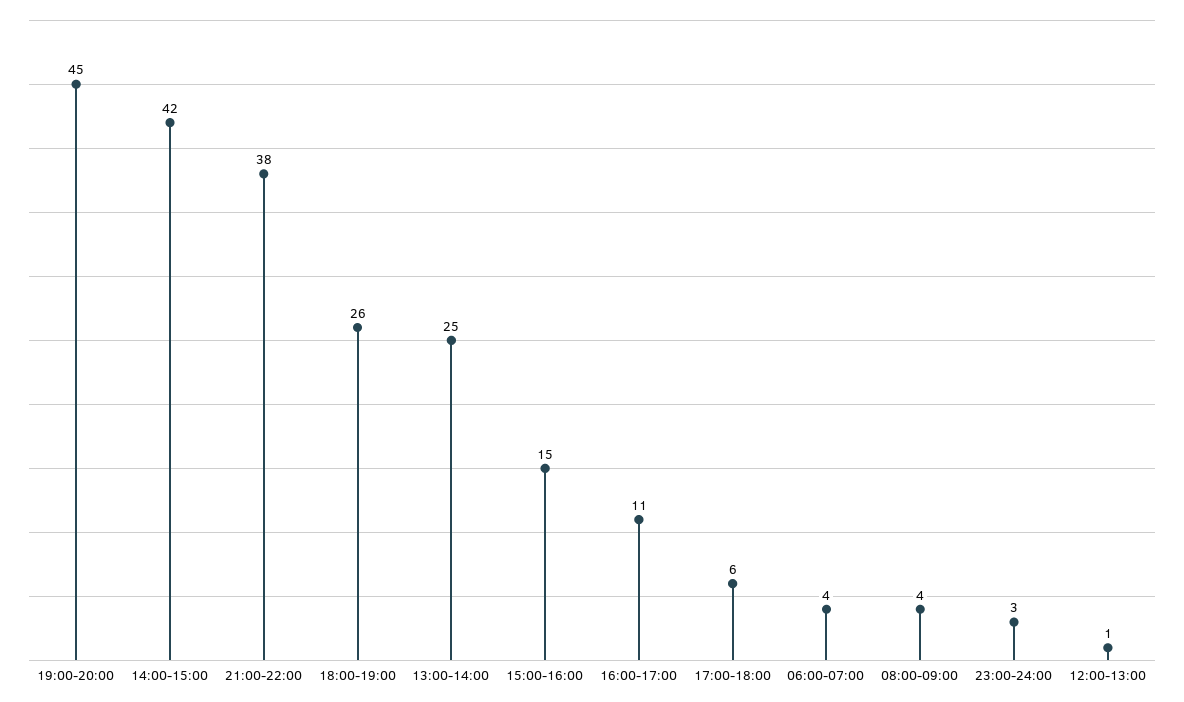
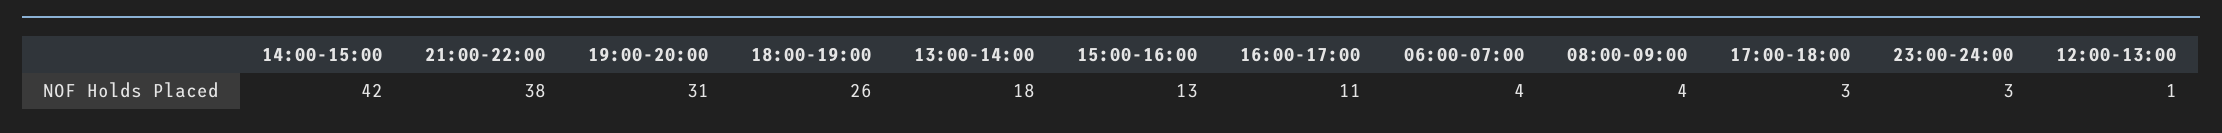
19:00-20:00: 45 -> 31
13:00-14:00: 25 -> 18
15:00-16:00: 15 -> 13
17:00-18:00: 6 -> 3

